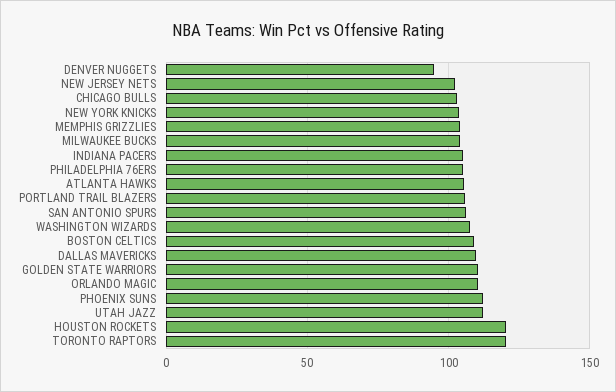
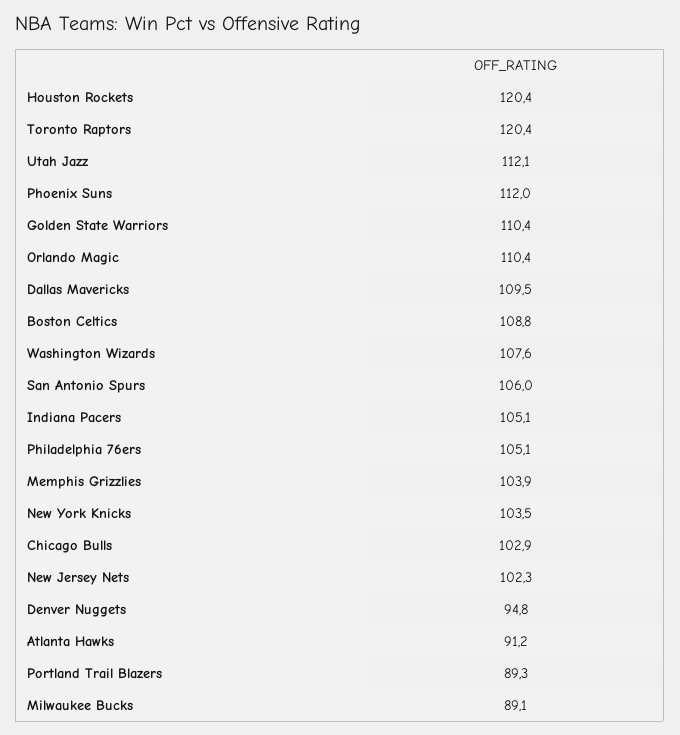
MILWAUKEE BUCKS: 105 -> 89.1
ATLANTA HAWKS: 105 -> 91.2
PORTLAND TRAIL BLAZERS: 105 -> 89.3

